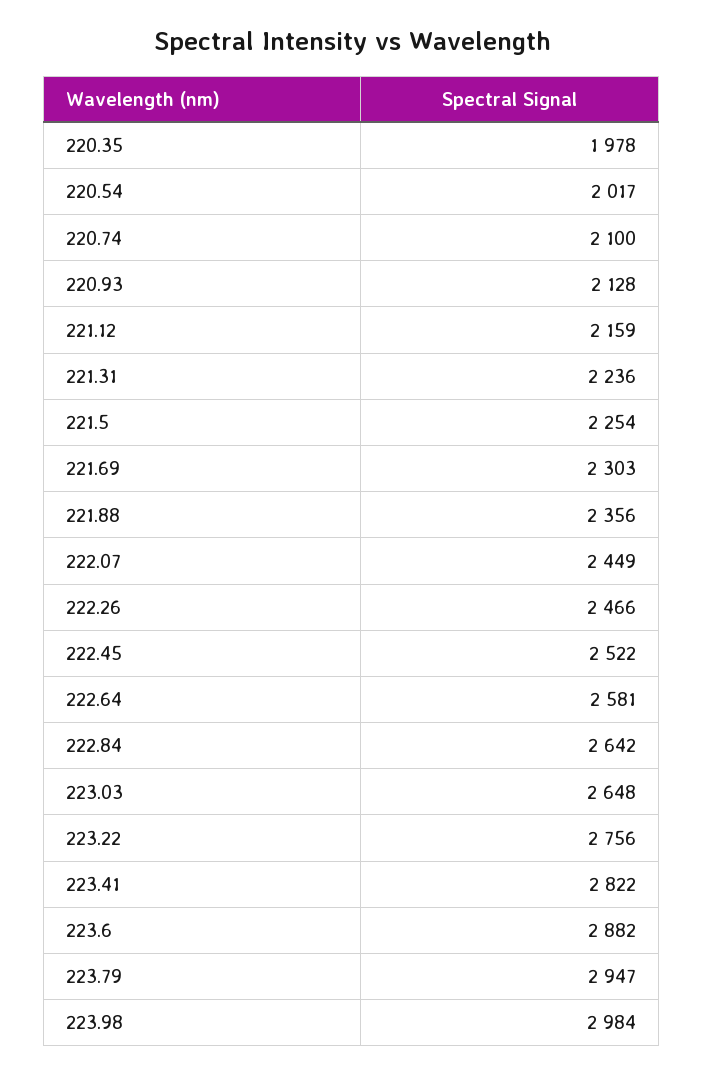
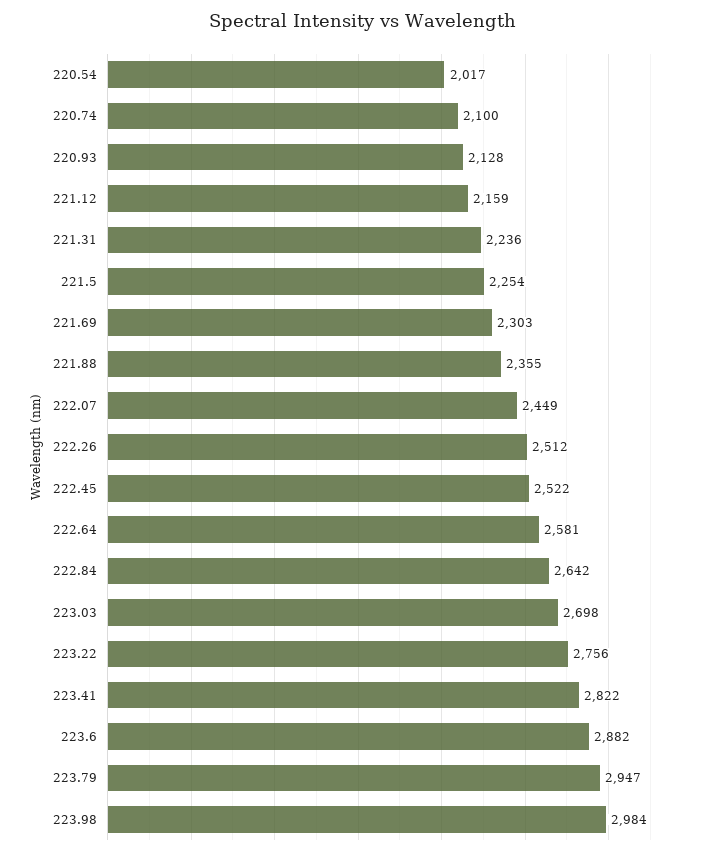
220.35: 1978 -> none
221.88: 2356 -> 2355
222.26: 2466 -> 2512
223.03: 2648 -> 2698

